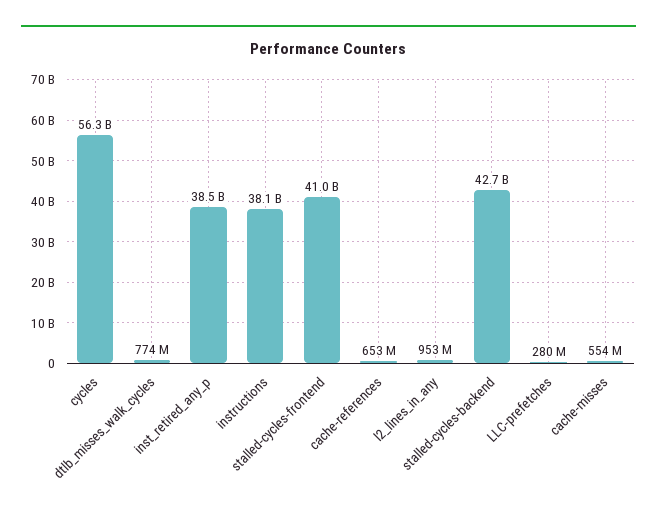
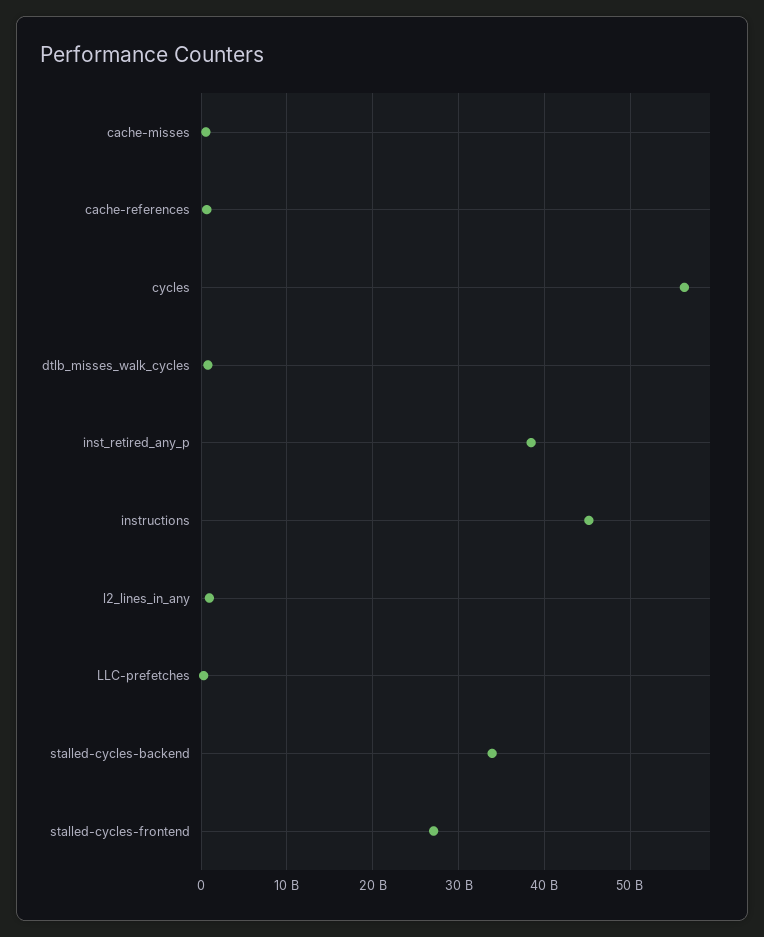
instructions: 38100000000 -> 45000000000
stalled-cycles-frontend: 41000000000 -> 27000000000
stalled-cycles-backend: 42700000000 -> 34000000000

